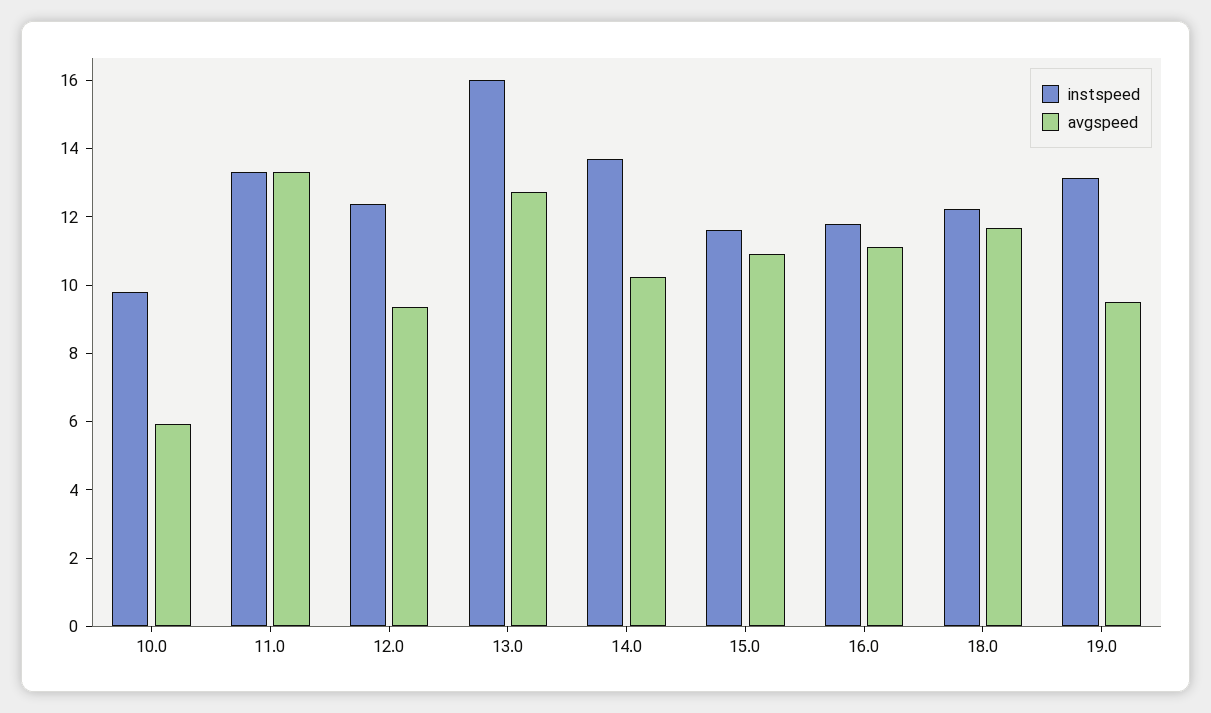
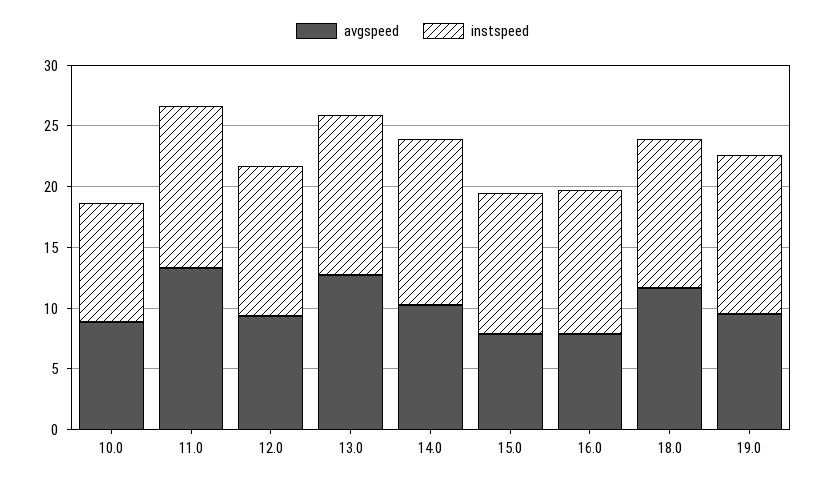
avgspeed, 10.0: 6 -> 9
instspeed, 13.0: 16 -> 13
avgspeed, 15.0: 11 -> 8
avgspeed, 16.0: 11 -> 8

